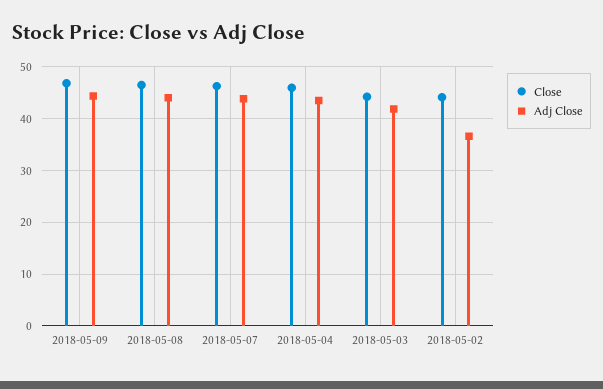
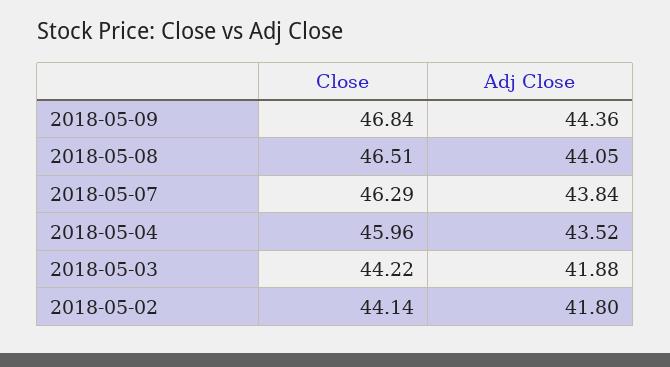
Adj Close, 2018-05-02: 36 -> 41.8

